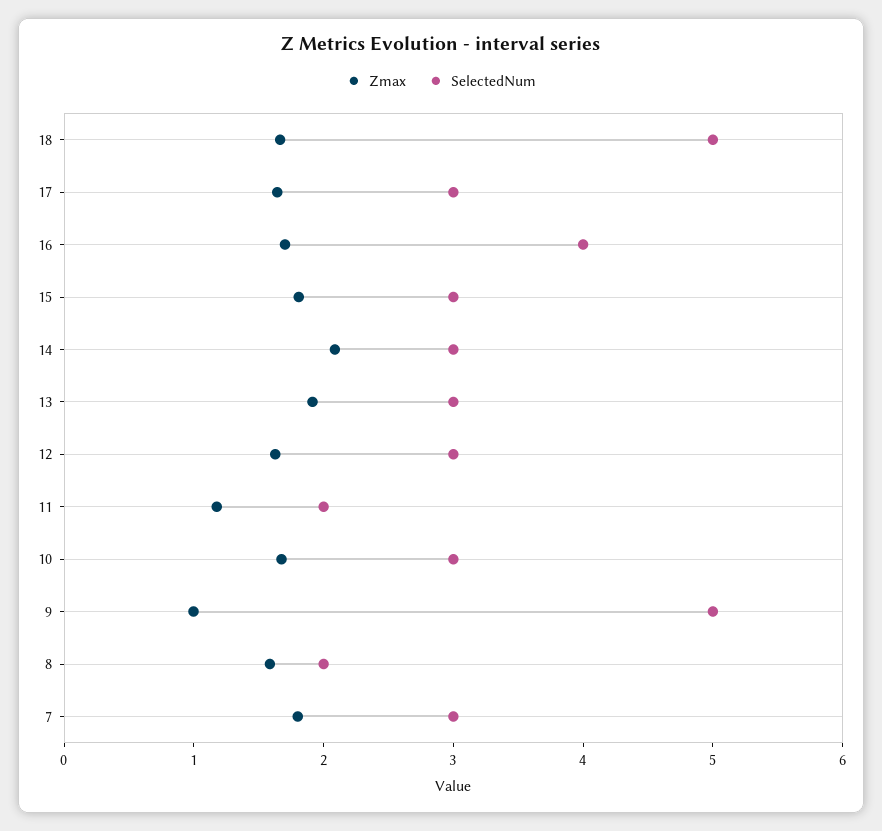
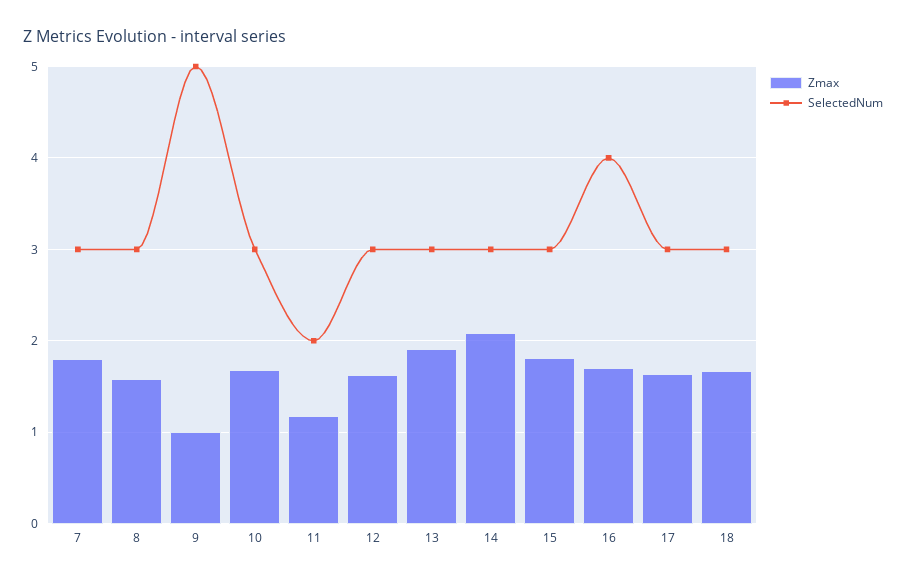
SelectedNum, 18: 5 -> 3
SelectedNum, 8: 2 -> 3

